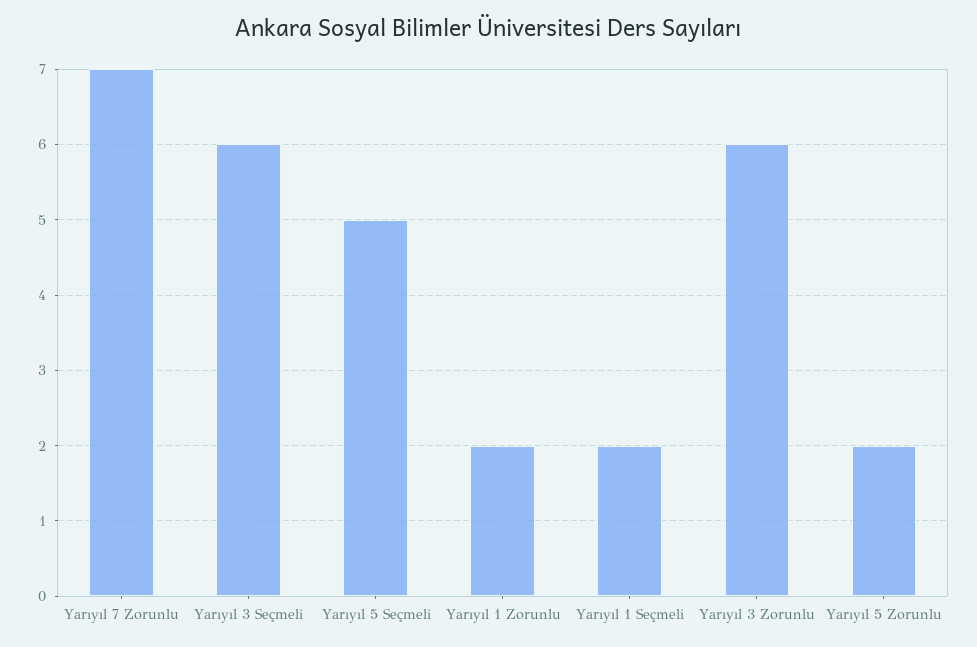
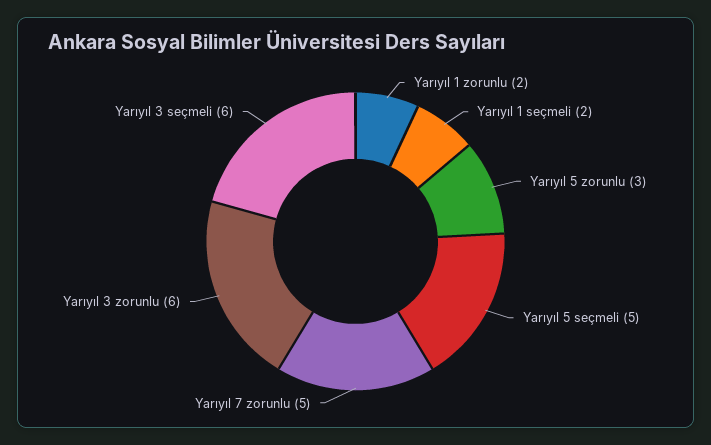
Yarıyıl 7 Zorunlu: 7 -> 5
Yarıyıl 5 Zorunlu: 2 -> 3

